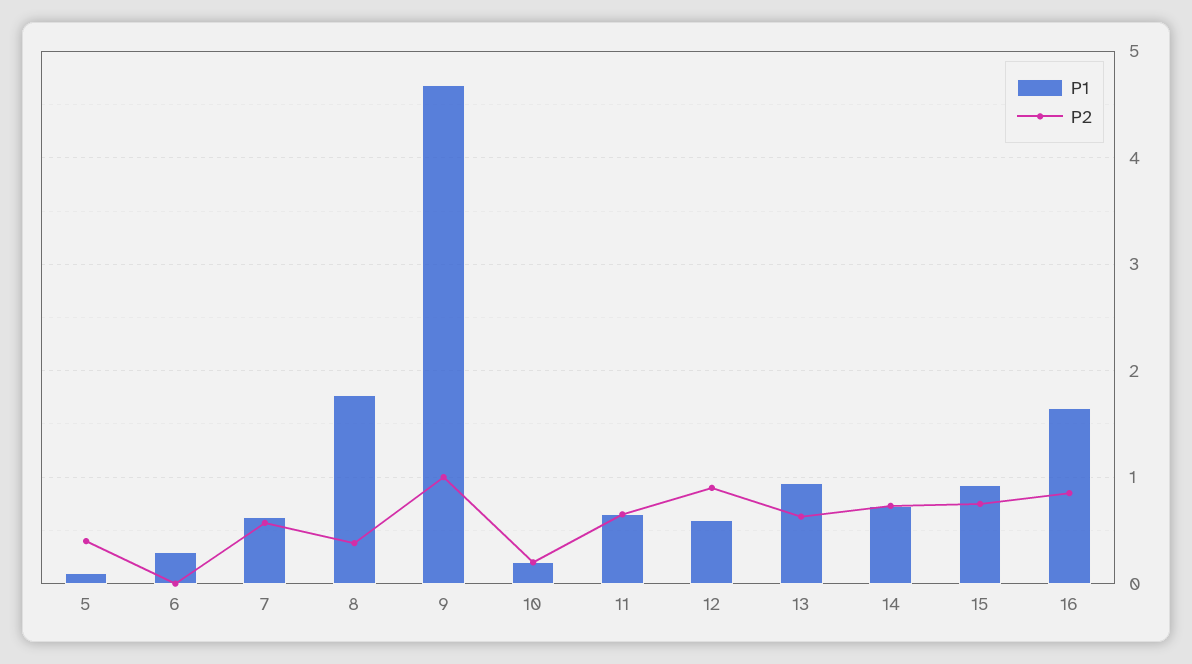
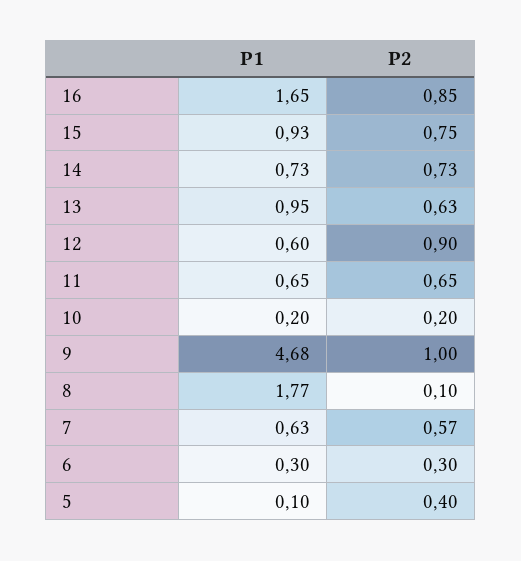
P2, 6: 0 -> 0.3
P2, 8: 0.4 -> 0.1

